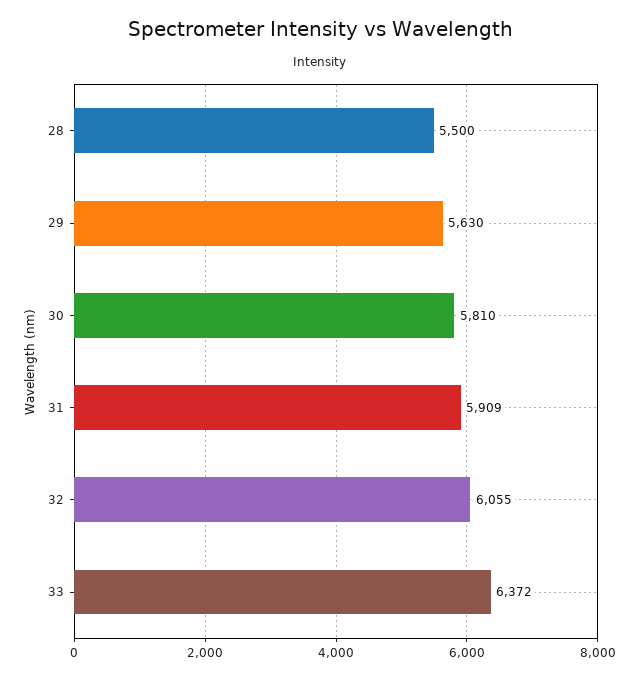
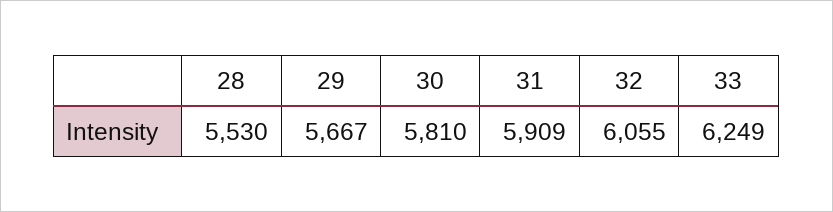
28: 5500 -> 5530
29: 5630 -> 5667
33: 6372 -> 6249

